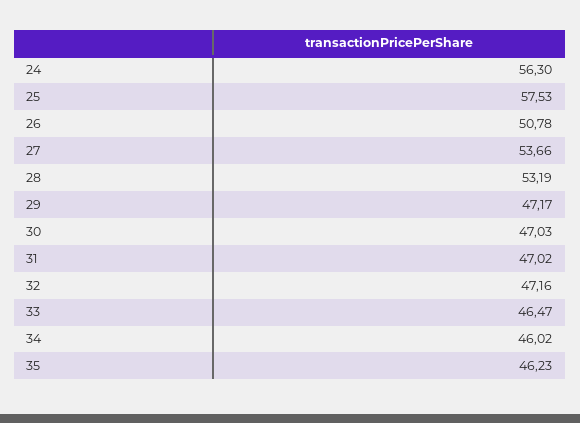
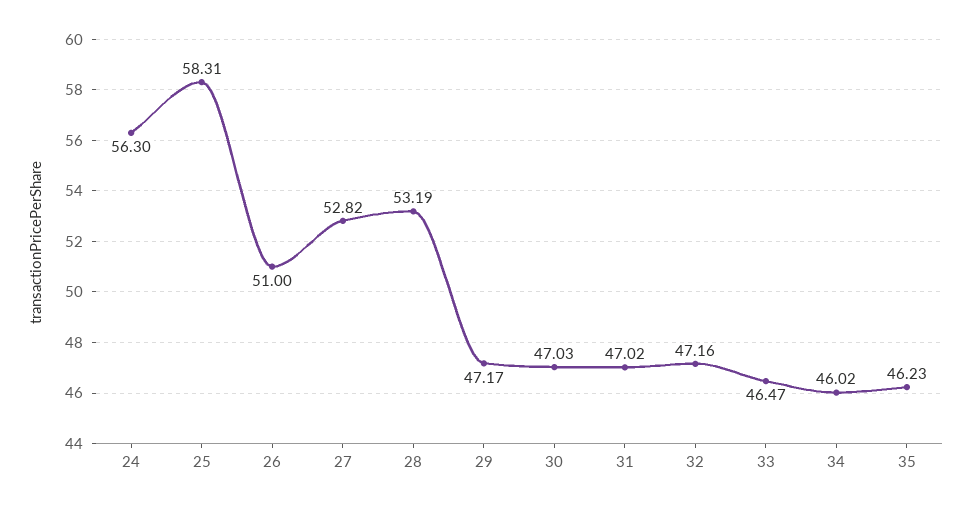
25: 57.53 -> 58.31
26: 50.78 -> 51
27: 53.66 -> 52.82

